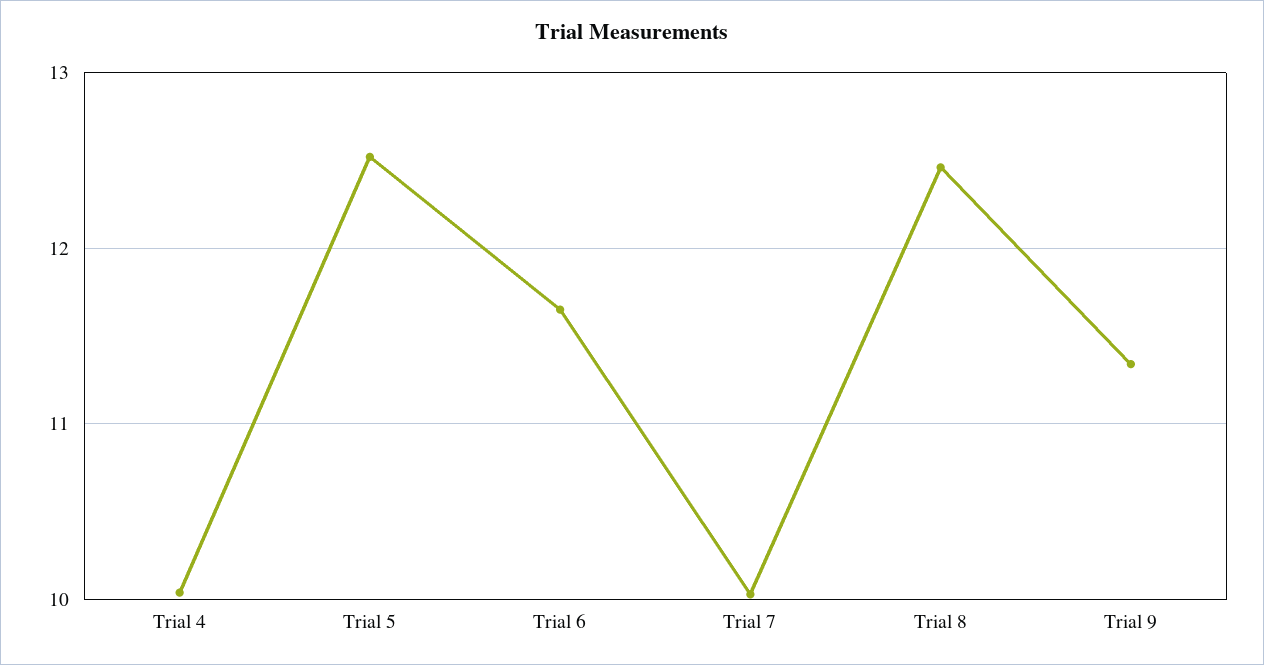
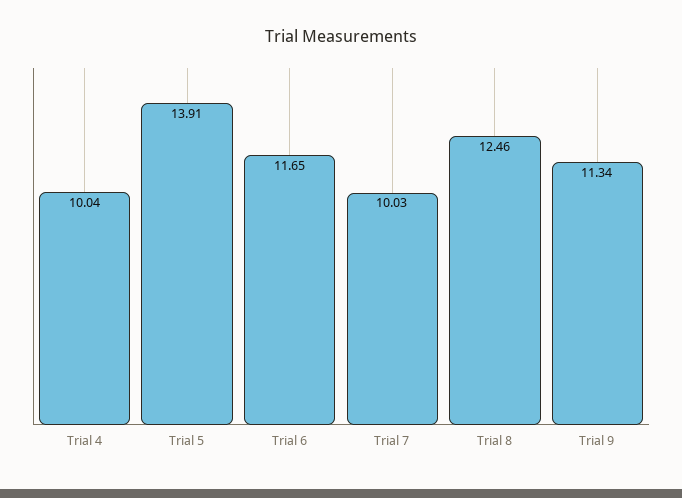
Trial 5: 12.5 -> 13.91

